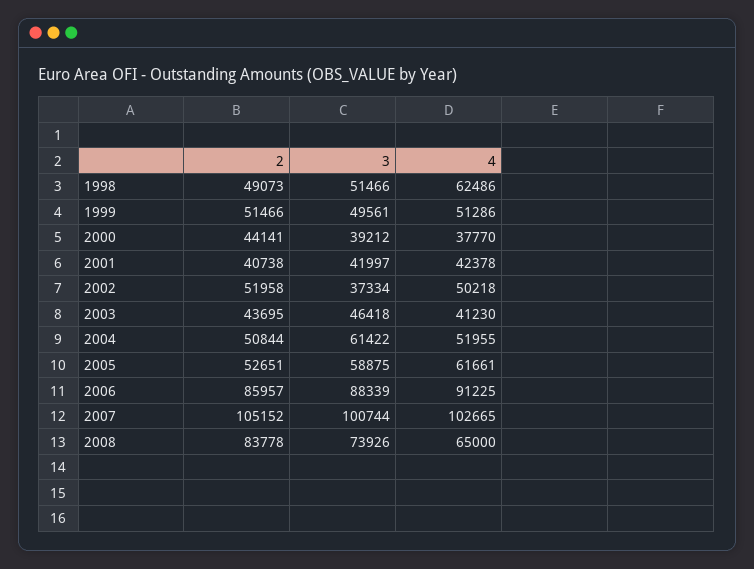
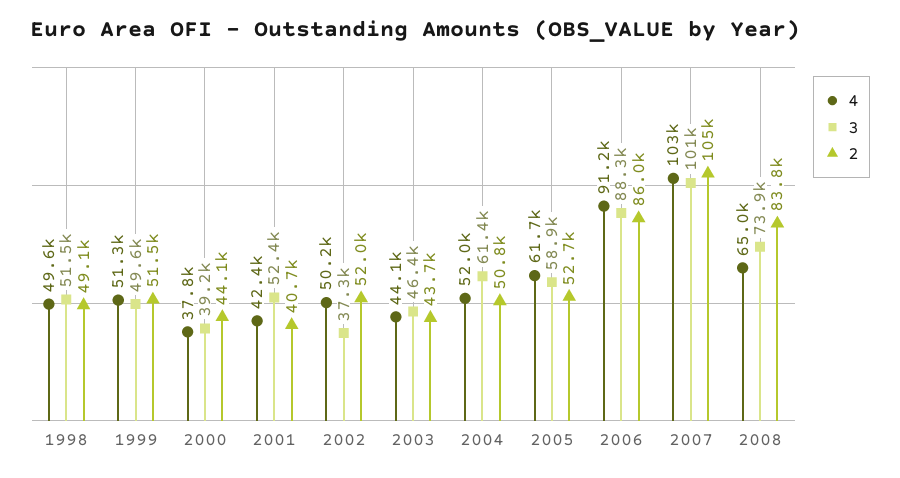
4, 1998: 62486 -> 49600
3, 2001: 41997 -> 52400
4, 2003: 41230 -> 44100

